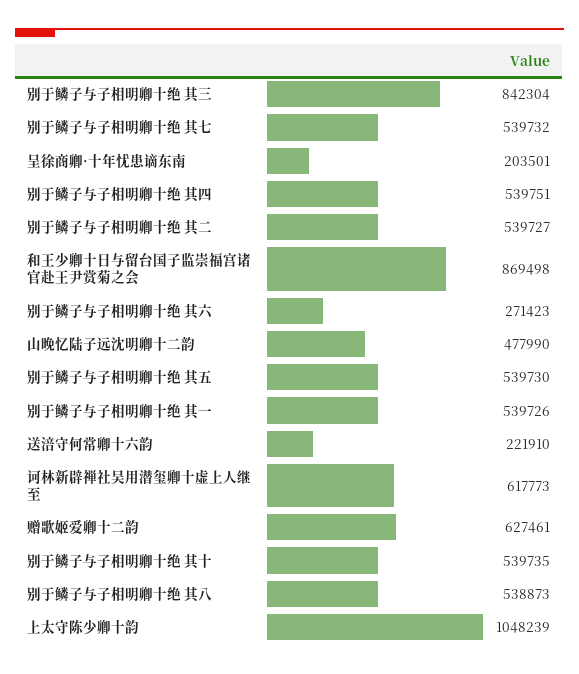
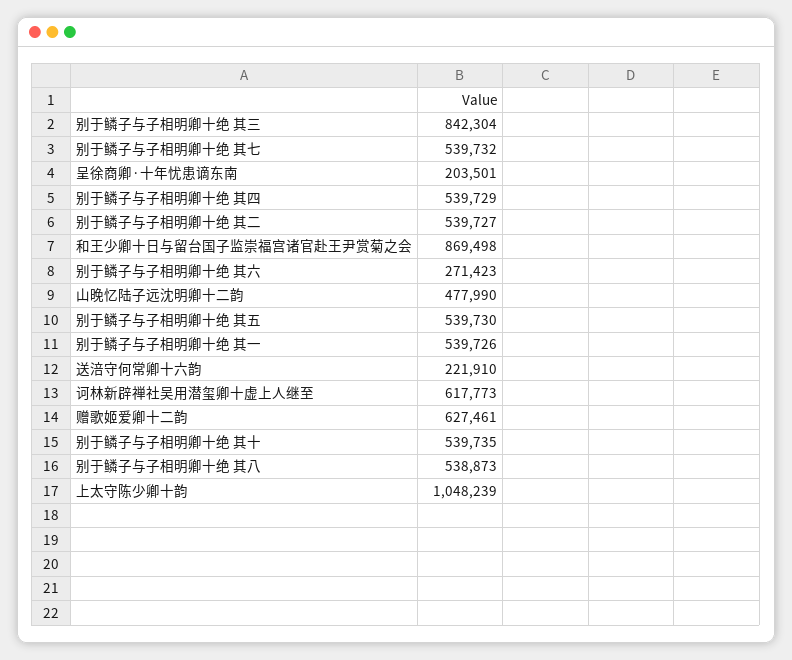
别于鳞子与子相明卿十绝 其四: 539751 -> 539729

